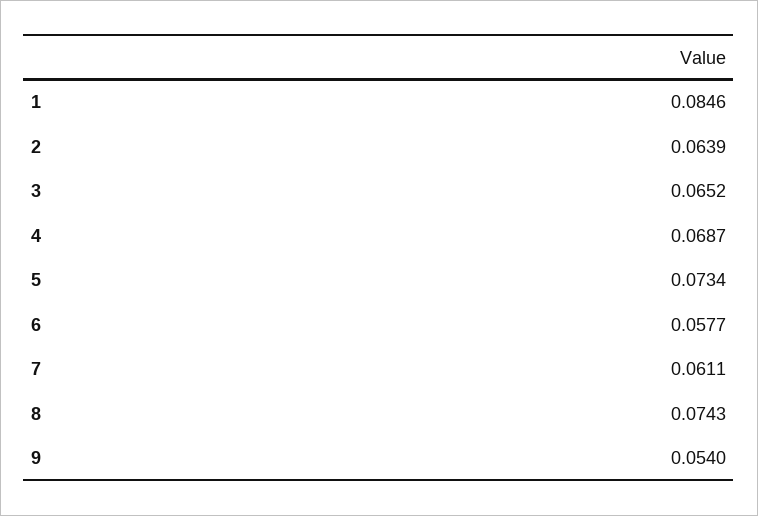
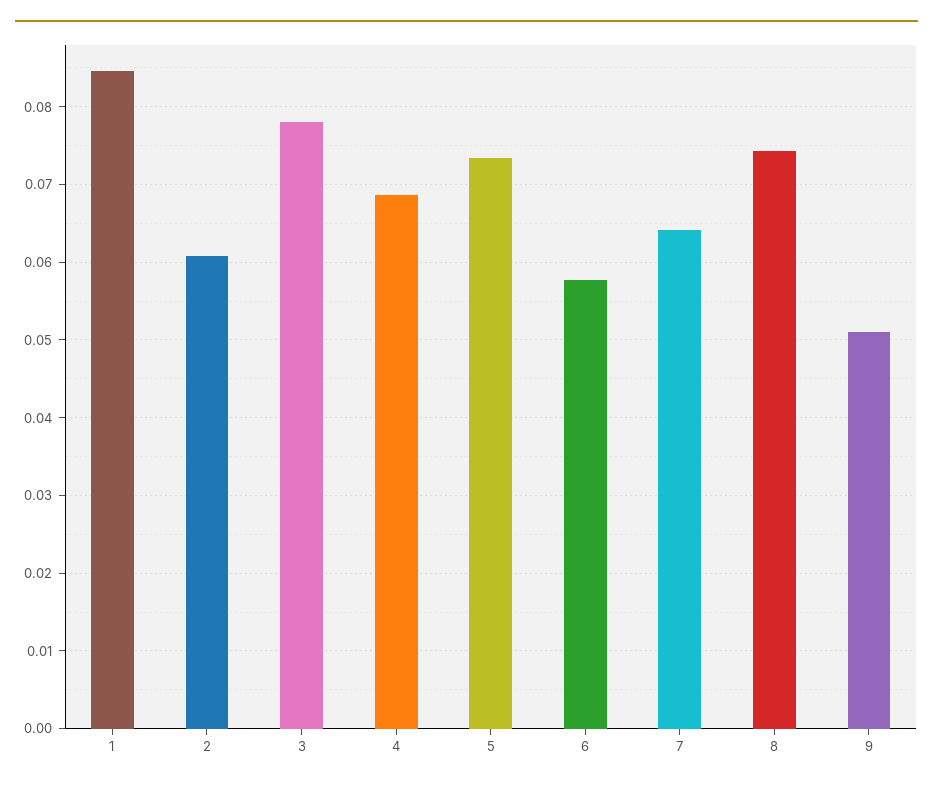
2: 0.0639 -> 0.061
3: 0.0652 -> 0.078
7: 0.0611 -> 0.064
9: 0.054 -> 0.051

